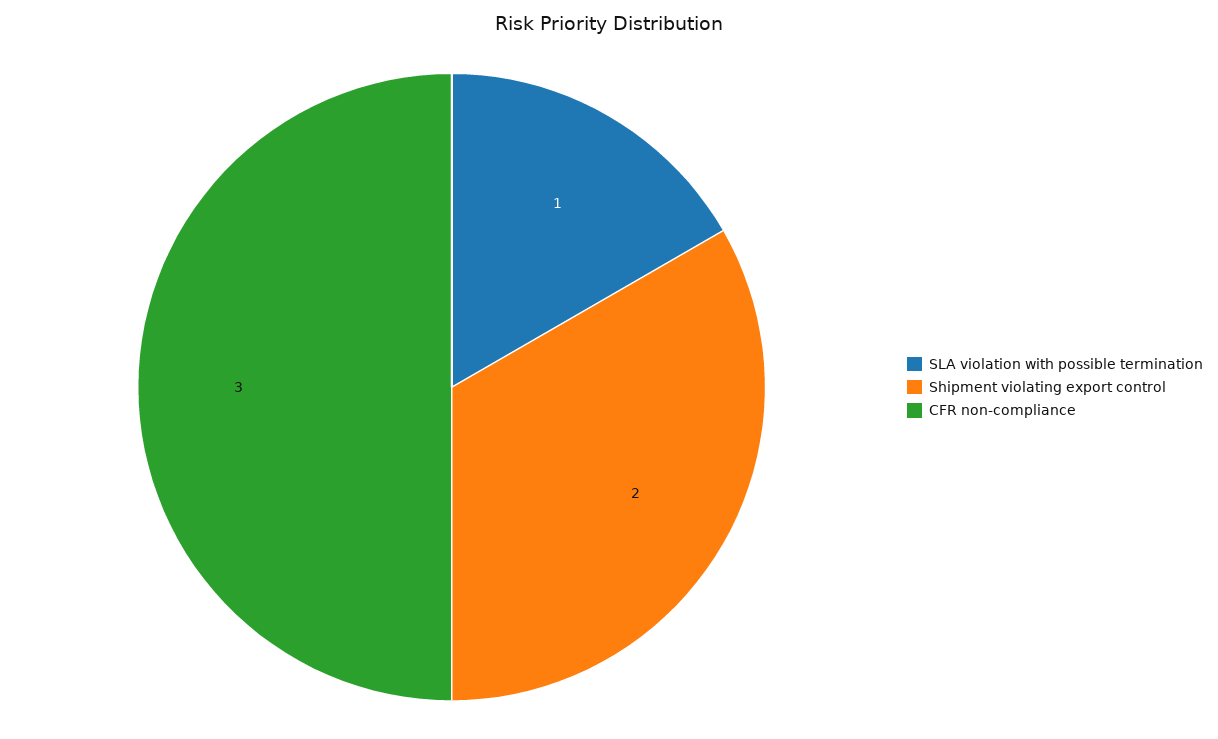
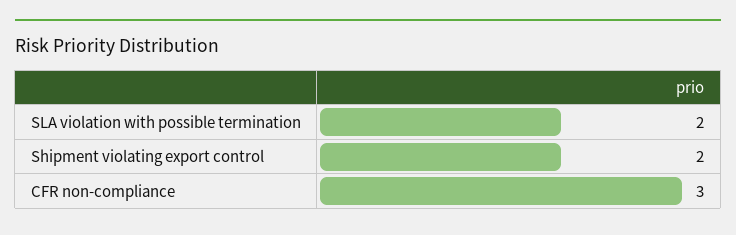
SLA violation with possible termination: 1 -> 2

